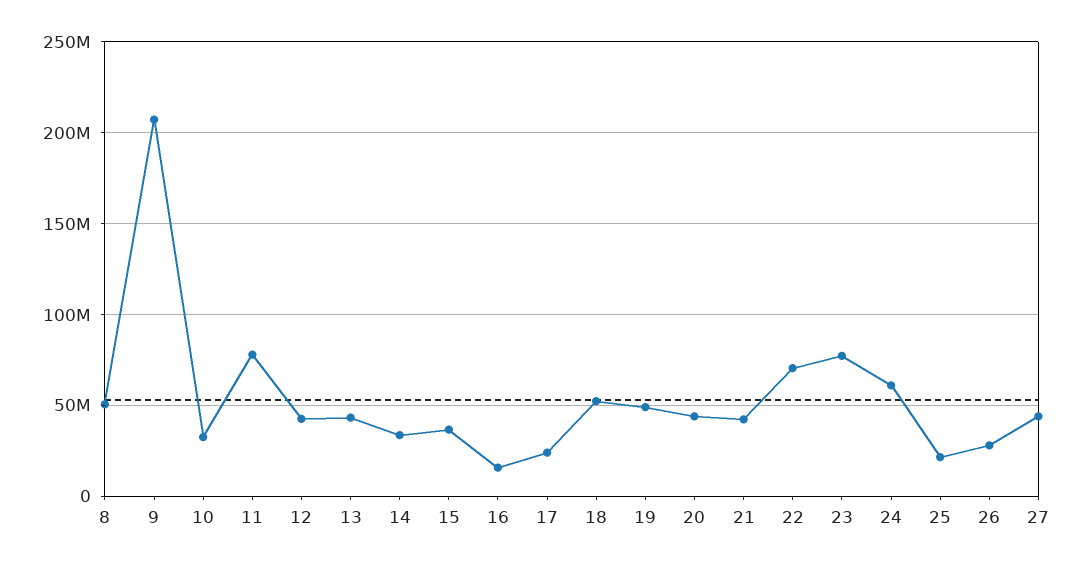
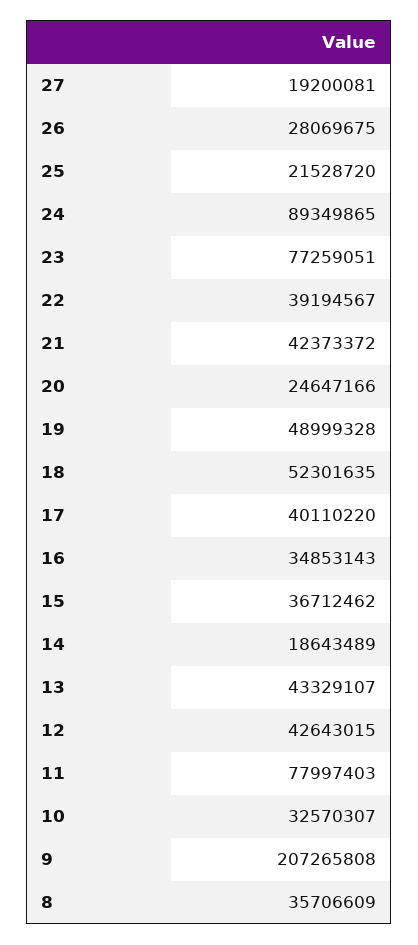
8: 50000000 -> 35706609
14: 35000000 -> 18643489
16: 15000000 -> 34853143
17: 25000000 -> 40110220
20: 45000000 -> 24647166
22: 70000000 -> 39194567
24: 60000000 -> 89349865
27: 45000000 -> 19200081

